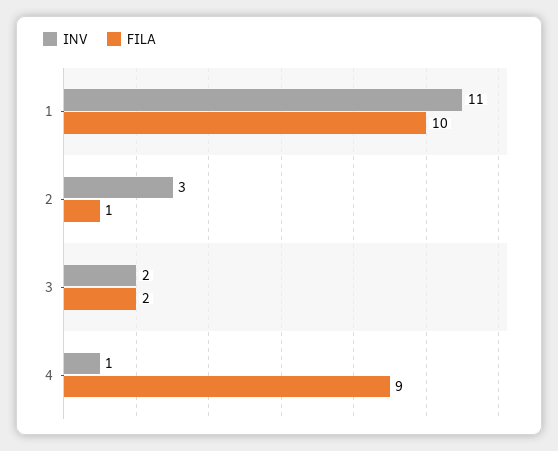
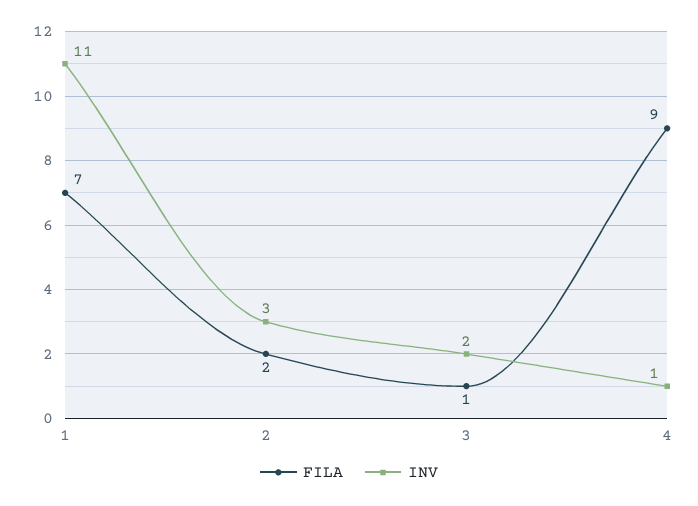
FILA, 1: 10 -> 7
FILA, 2: 1 -> 2
FILA, 3: 2 -> 1

